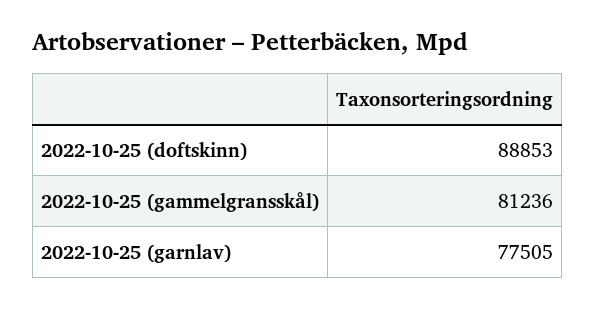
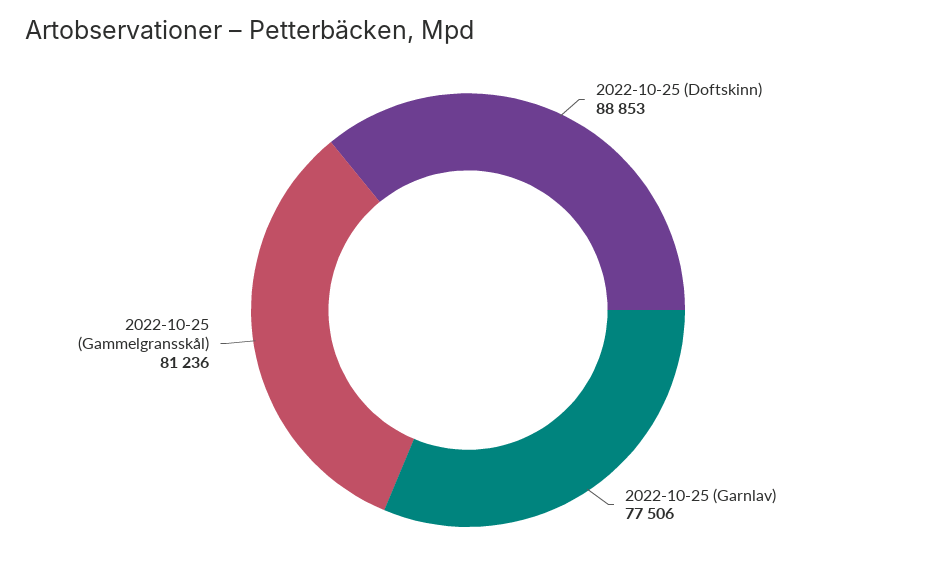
2022-10-25 (garnlav): 77505 -> 77506

